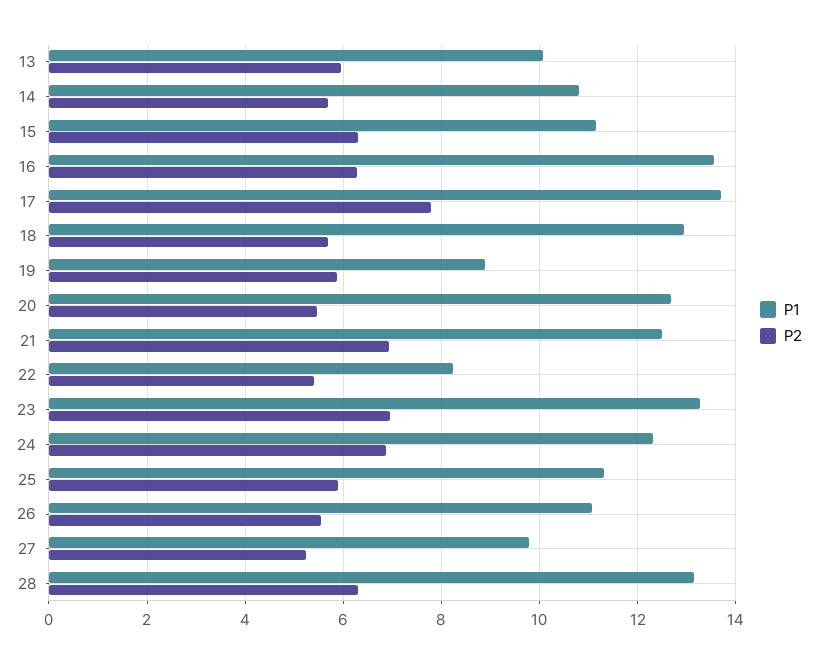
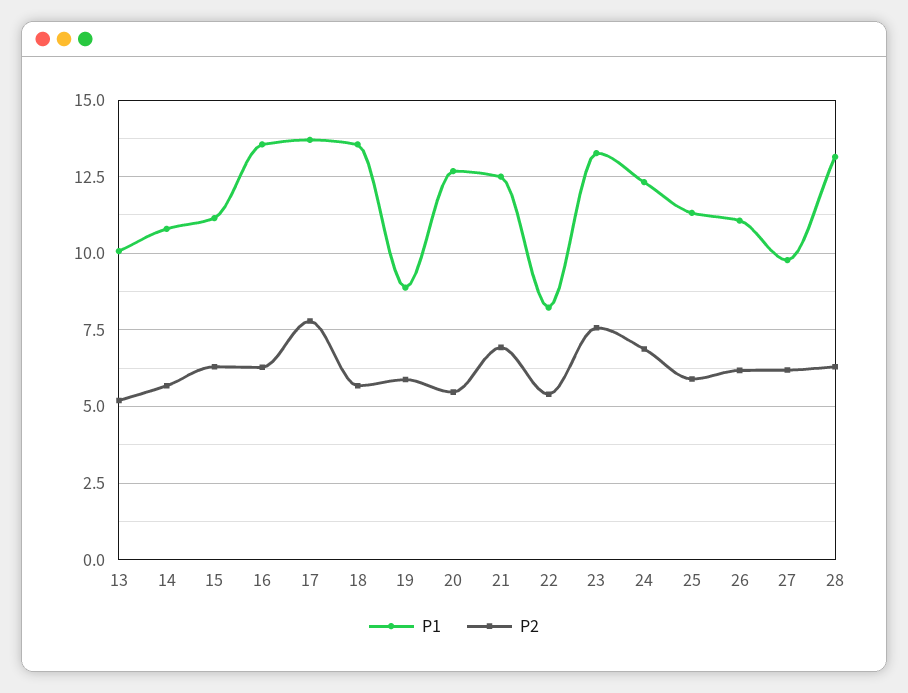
P2, 13: 6 -> 5.25
P1, 18: 13 -> 13.5
P2, 23: 7 -> 7.5
P2, 26: 5.6 -> 6.25
P2, 27: 5.2 -> 6.25

